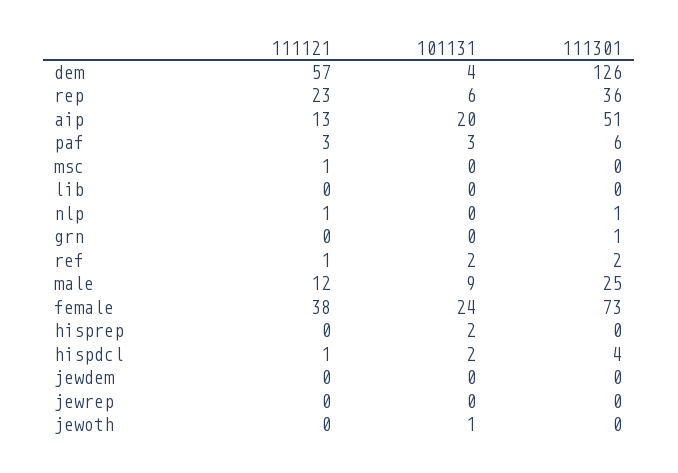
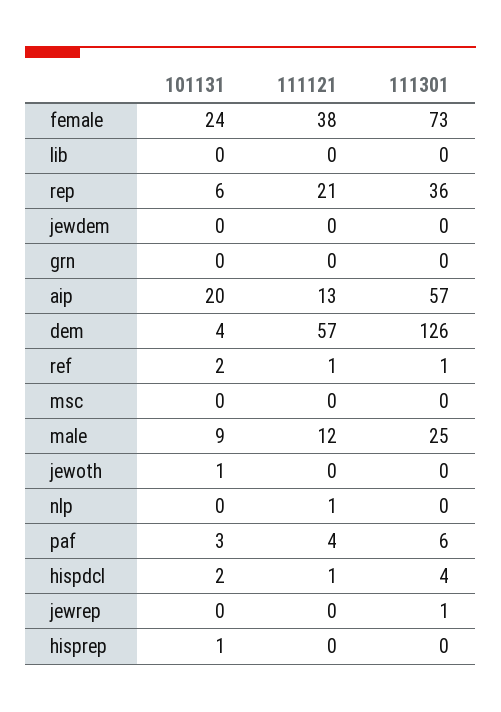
111121, rep: 23 -> 21
111301, aip: 51 -> 57
111121, paf: 3 -> 4
111121, msc: 1 -> 0
111301, nlp: 1 -> 0
111301, grn: 1 -> 0
111301, ref: 2 -> 1
101131, hisprep: 2 -> 1
111301, jewrep: 0 -> 1

